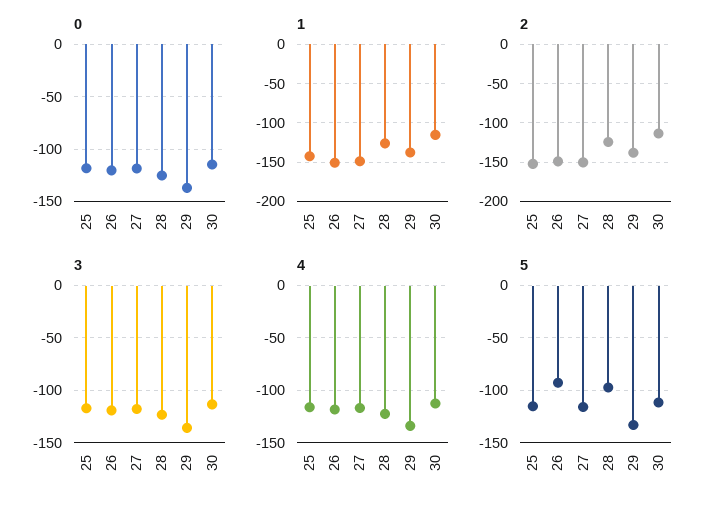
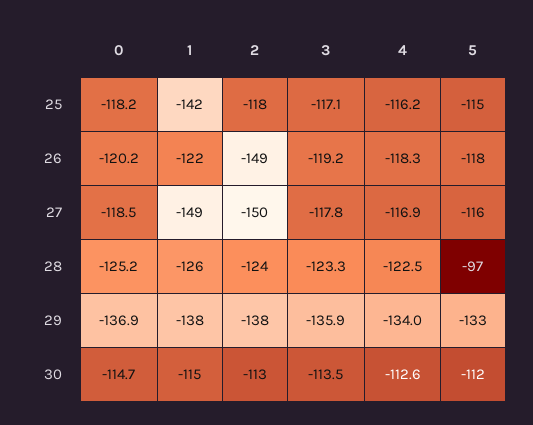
1, 26: -150 -> -122
2, 25: -150 -> -118
5, 26: -90 -> -118

